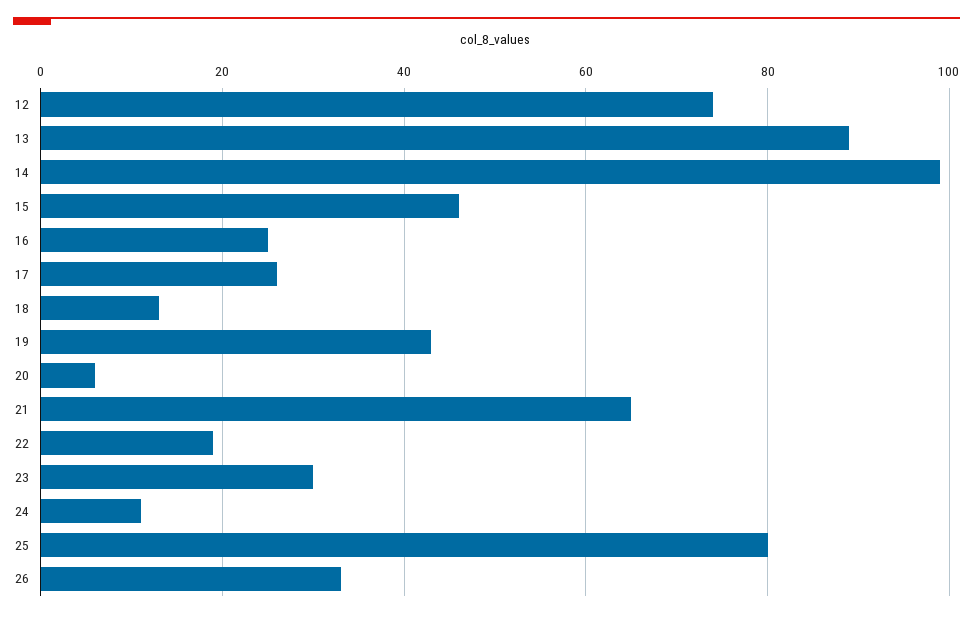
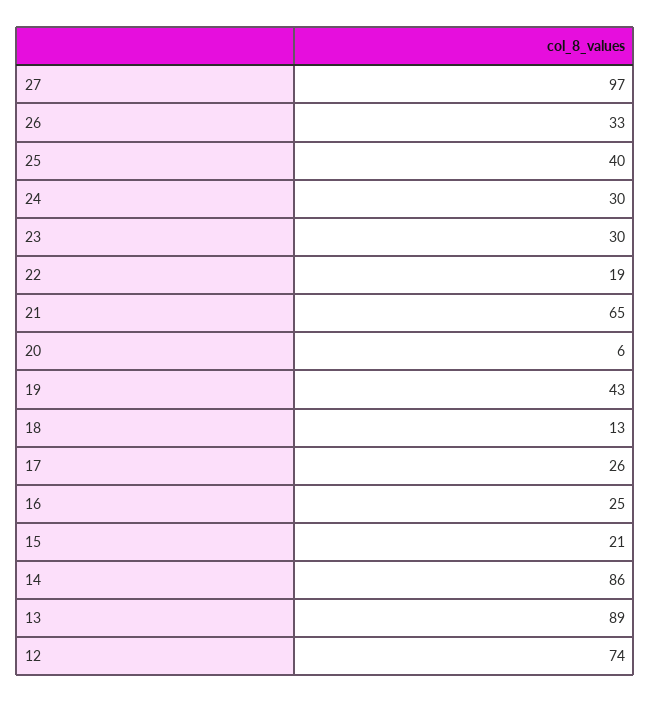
14: 100 -> 86
15: 45 -> 21
24: 10 -> 30
25: 80 -> 40
27: none -> 97

